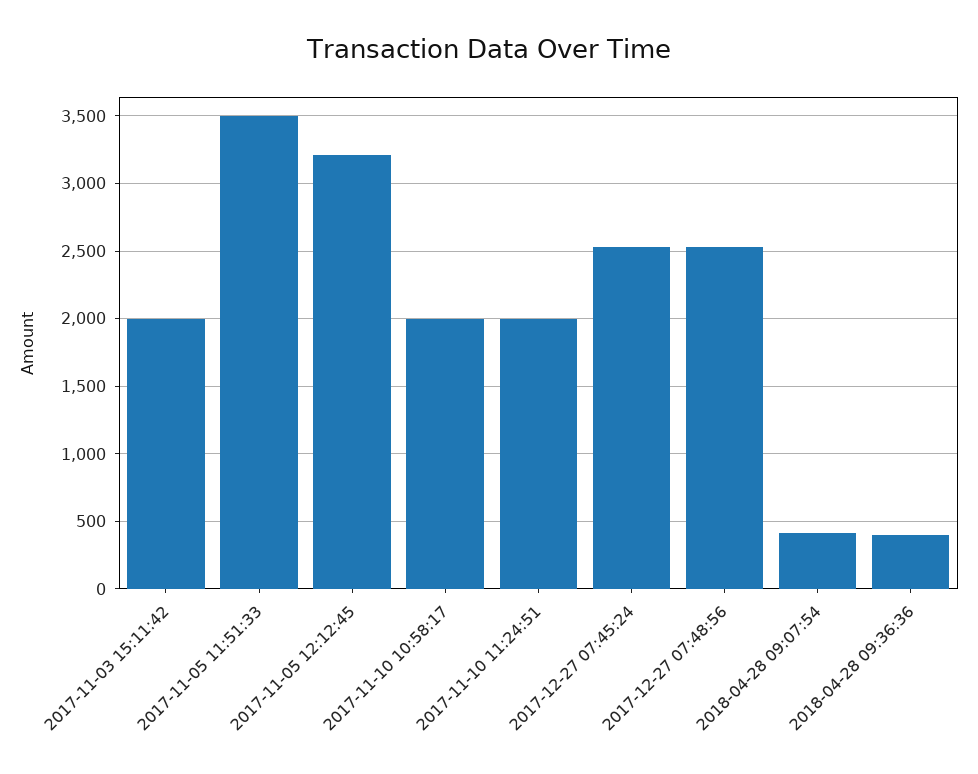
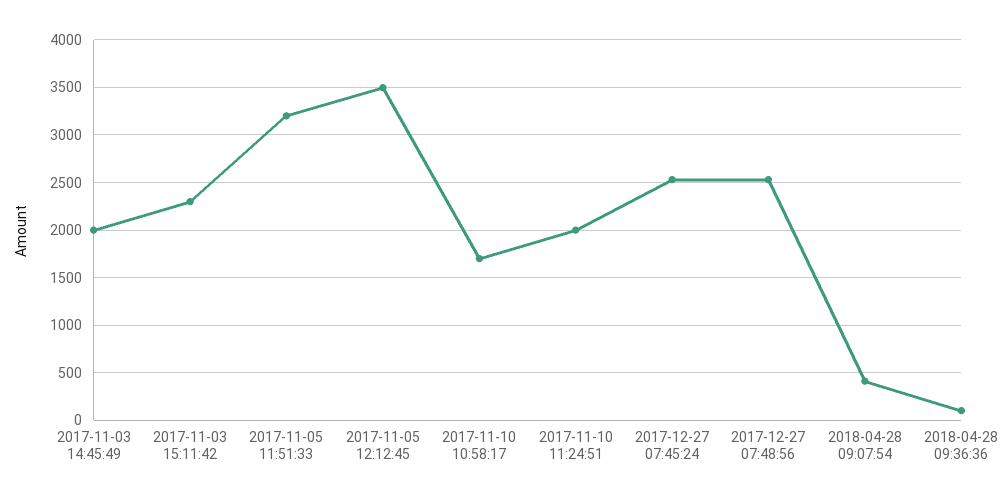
2017-11-03 15:11:42: 2000 -> 2300
2017-11-05 11:51:33: 3500 -> 3200
2017-11-05 12:12:45: 3200 -> 3500
2017-11-10 10:58:17: 2000 -> 1700
2018-04-28 09:36:36: 400 -> 100
2017-11-03 14:45:49: none -> 2000

